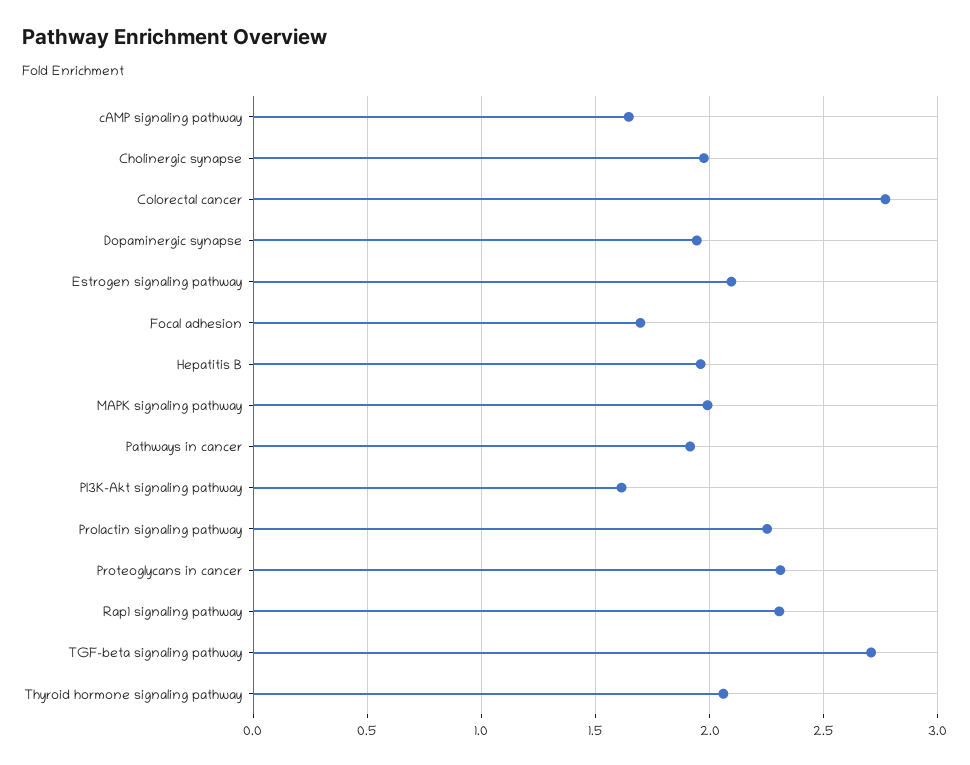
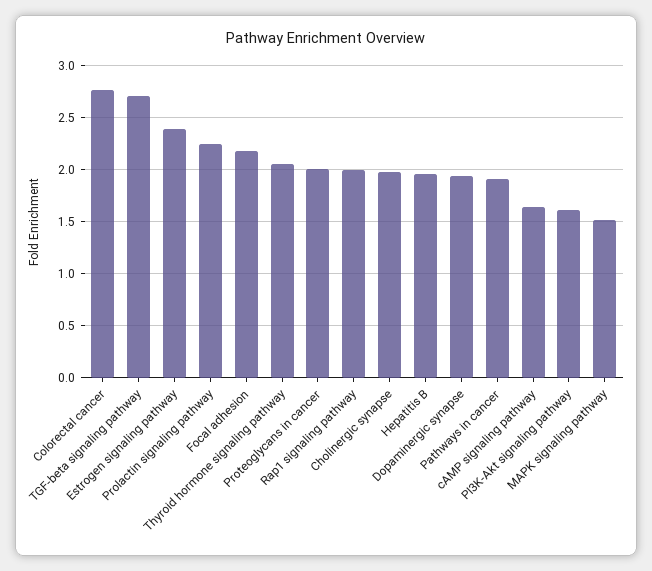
Estrogen signaling pathway: 2.1 -> 2.4
Focal adhesion: 1.7 -> 2.2
MAPK signaling pathway: 2 -> 1.5
Proteoglycans in cancer: 2.3 -> 2
Rap1 signaling pathway: 2.3 -> 2

